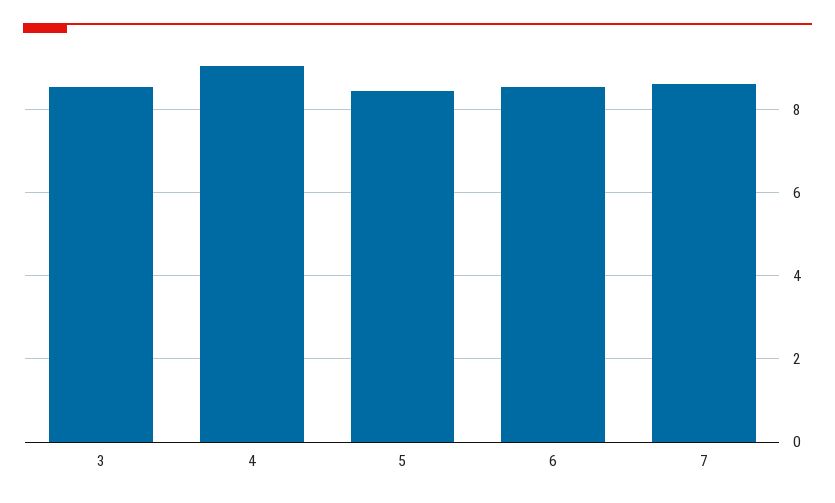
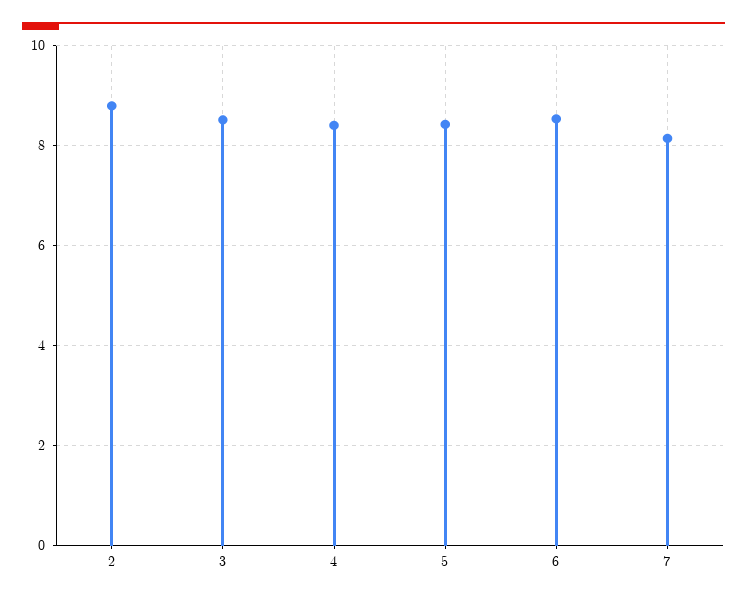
4: 9 -> 8.4
7: 8.6 -> 8.2
2: none -> 8.8

